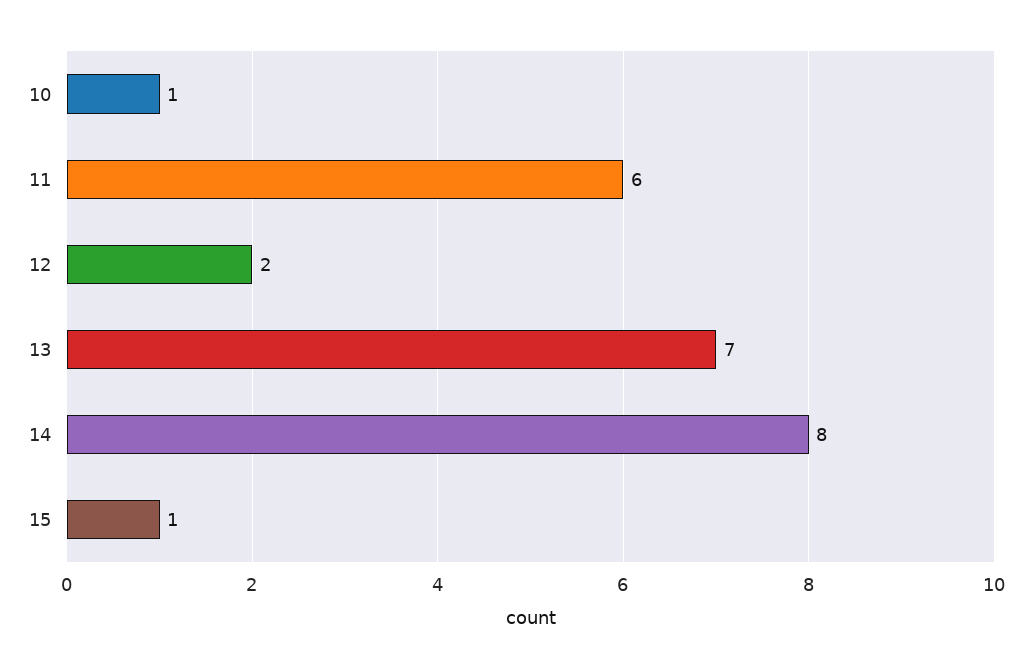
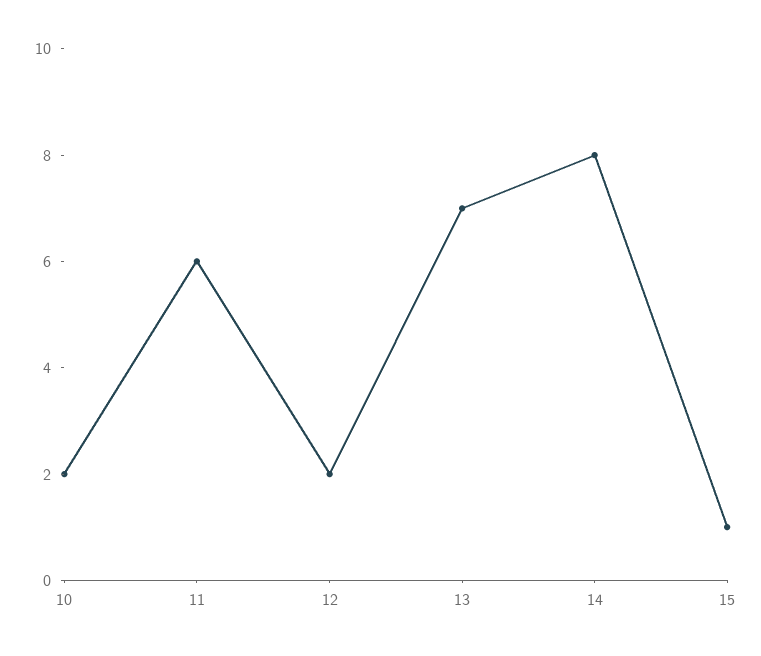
10: 1 -> 2

